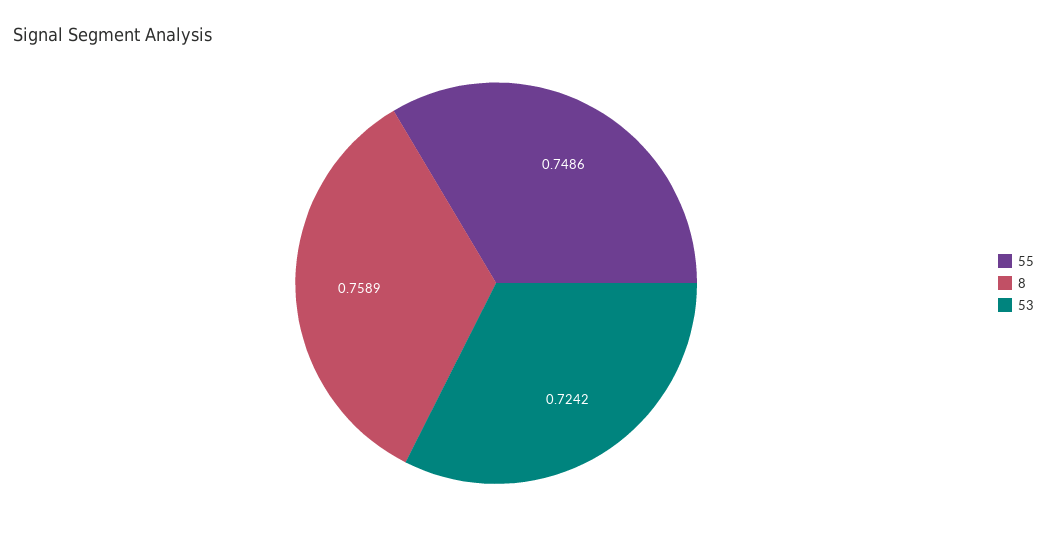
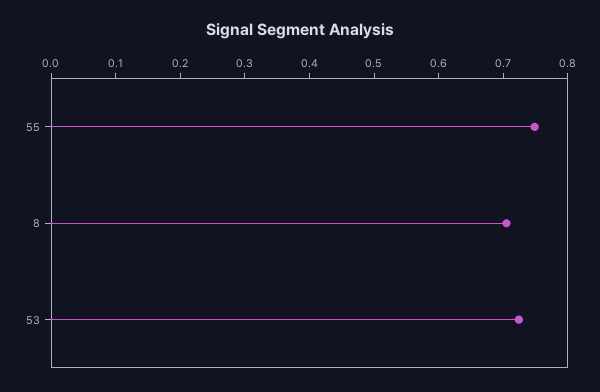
8: 0.7589 -> 0.7

